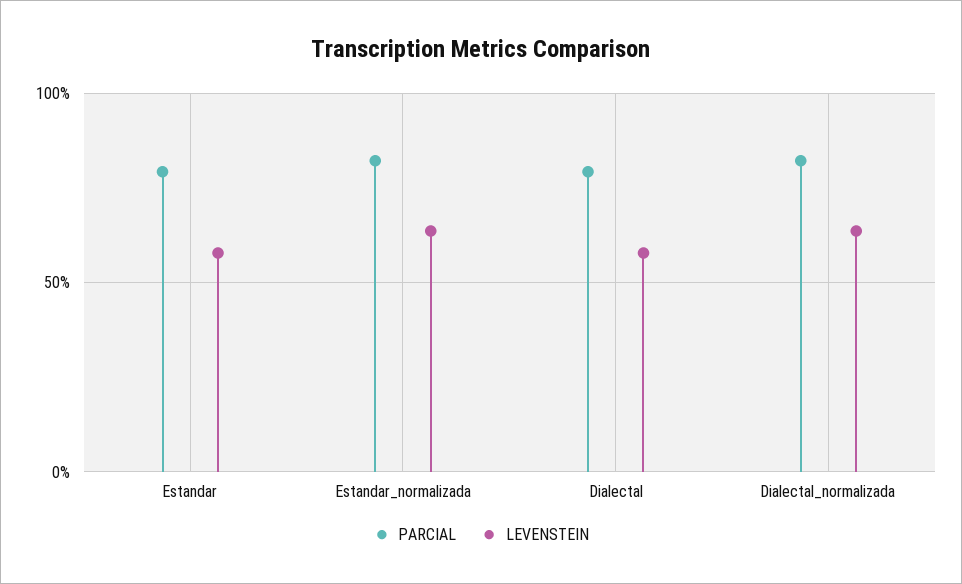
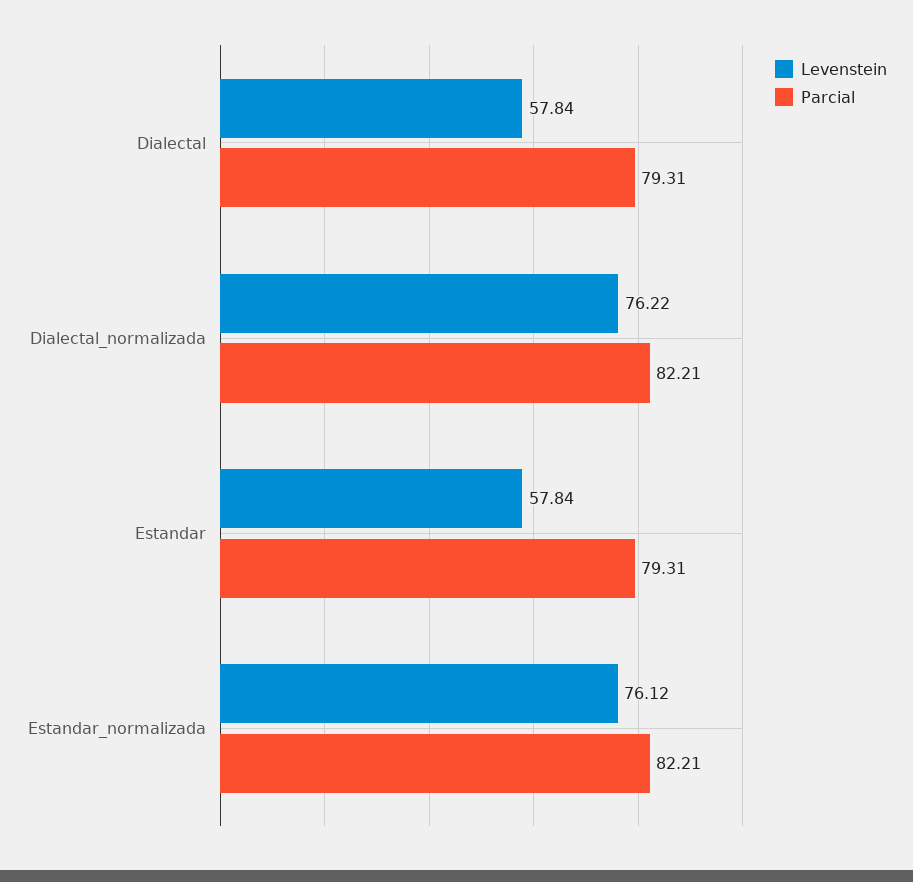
LEVENSTEIN, Estandar_normalizada: 65 -> 76.12
LEVENSTEIN, Dialectal_normalizada: 65 -> 76.22

